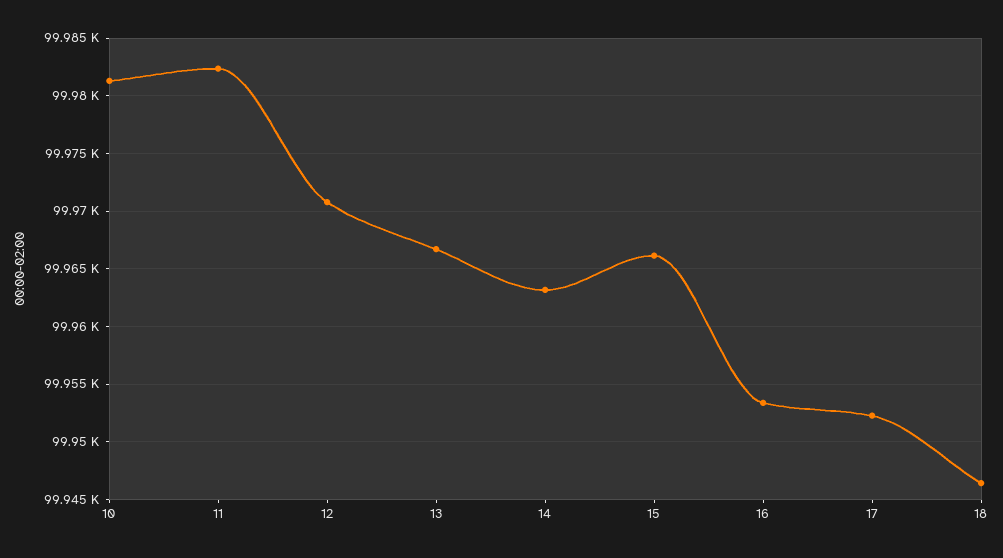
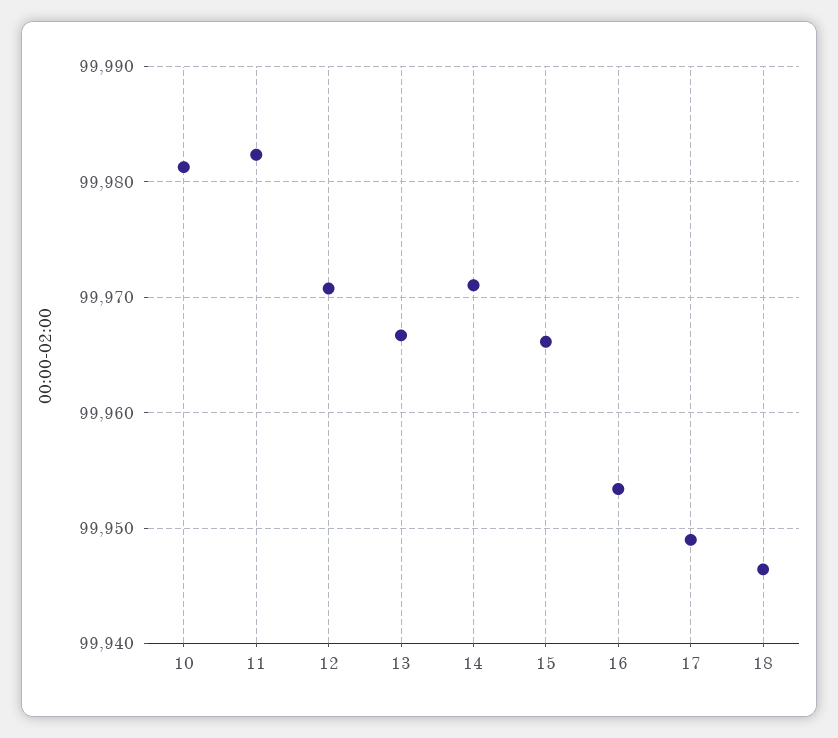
14: 99963 -> 99971
17: 99952 -> 99949

